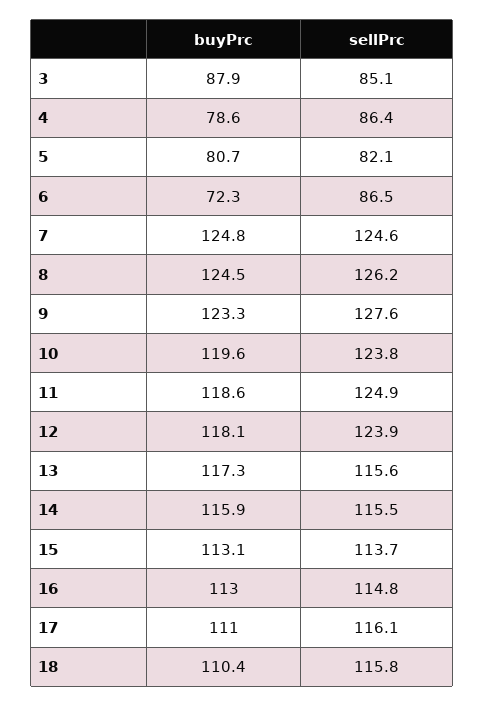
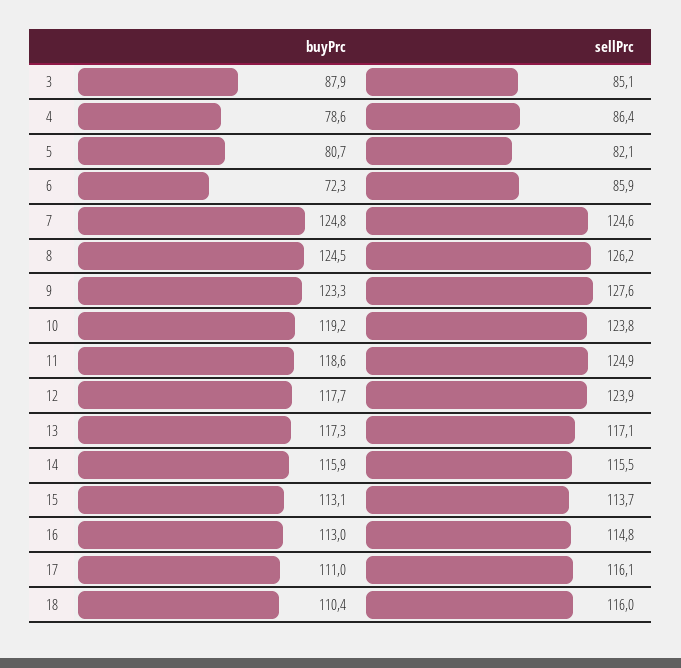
sellPrc, 6: 86.5 -> 85.9
buyPrc, 10: 119.6 -> 119.2
buyPrc, 12: 118.1 -> 117.7
sellPrc, 13: 115.6 -> 117.1
sellPrc, 18: 115.8 -> 116

